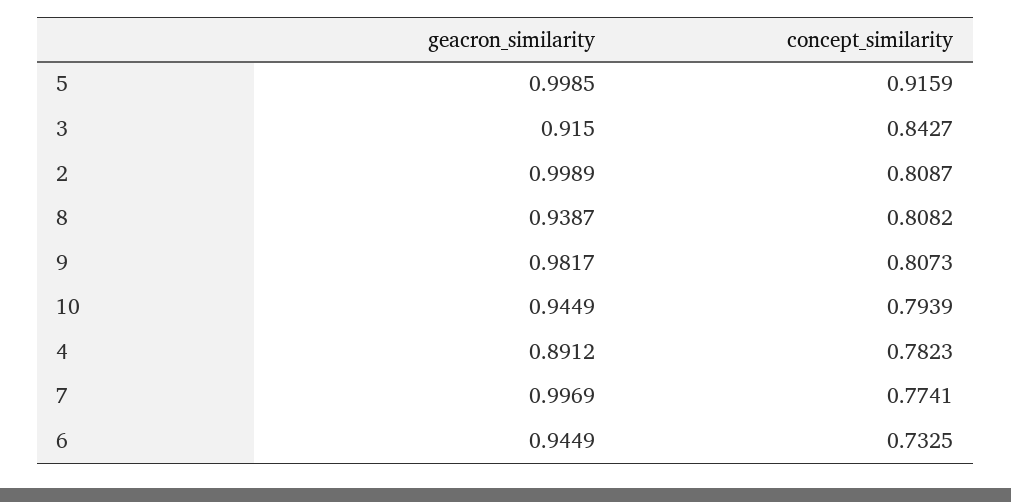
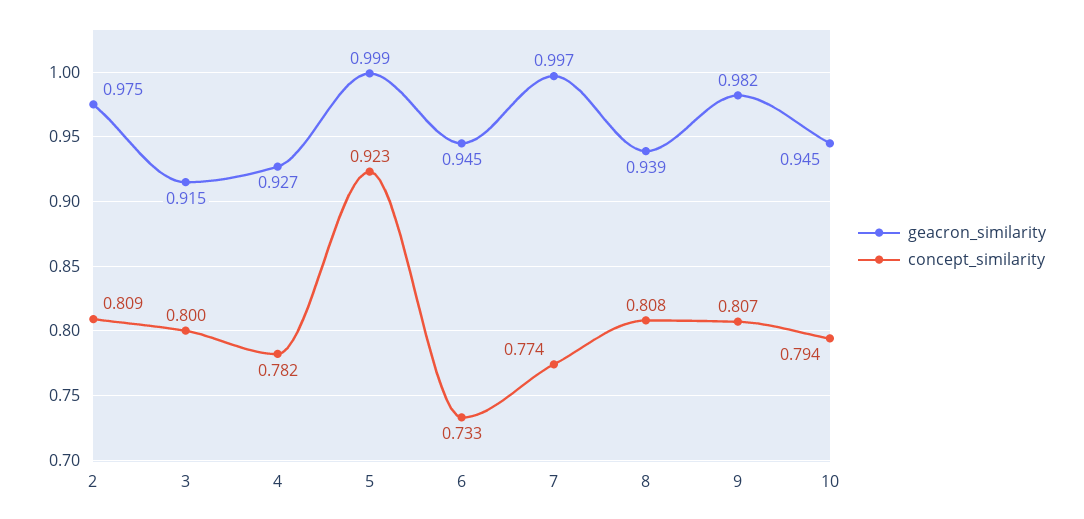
concept_similarity, 5: 0.9159 -> 0.923
concept_similarity, 3: 0.8427 -> 0.8
geacron_similarity, 2: 0.9989 -> 0.975
geacron_similarity, 4: 0.8912 -> 0.927

